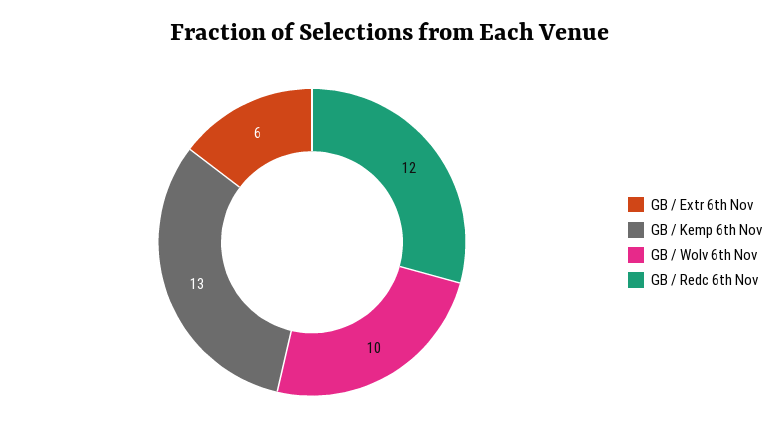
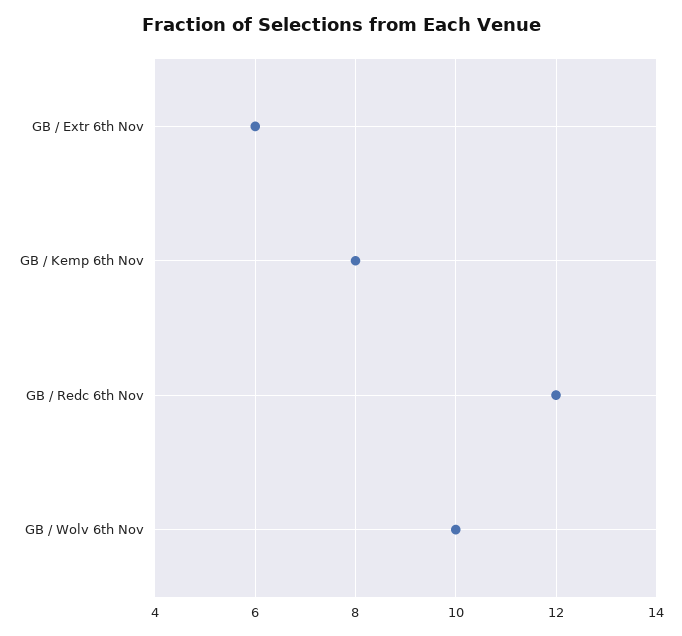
GB / Kemp 6th Nov: 13 -> 8

